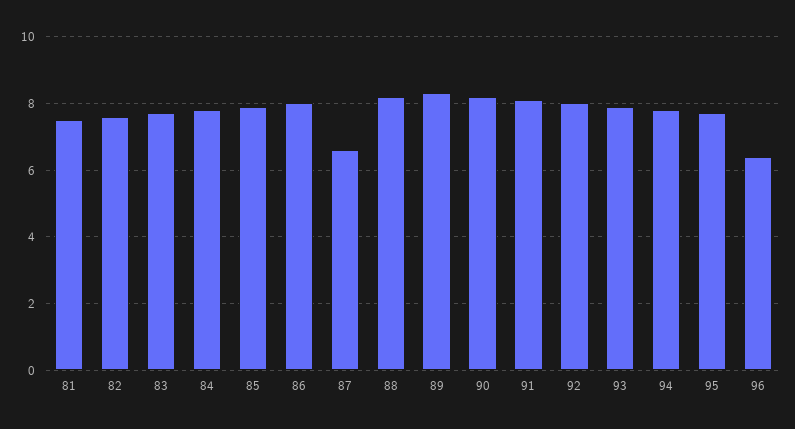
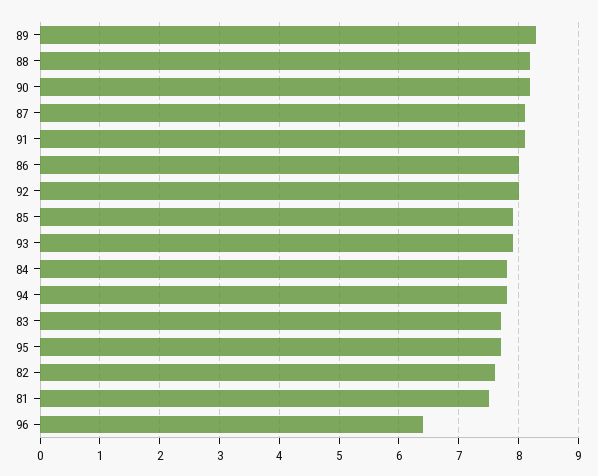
87: 6.5 -> 8

